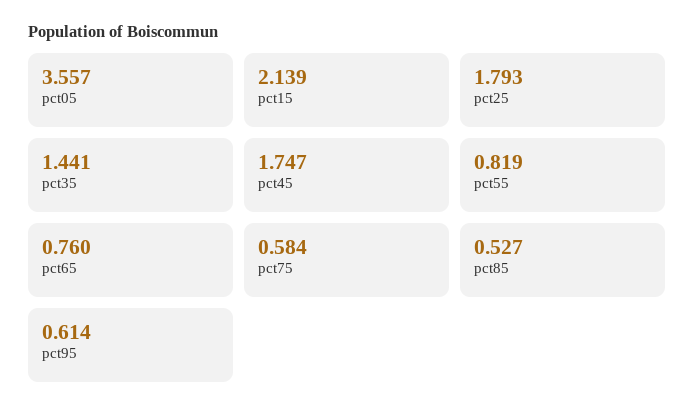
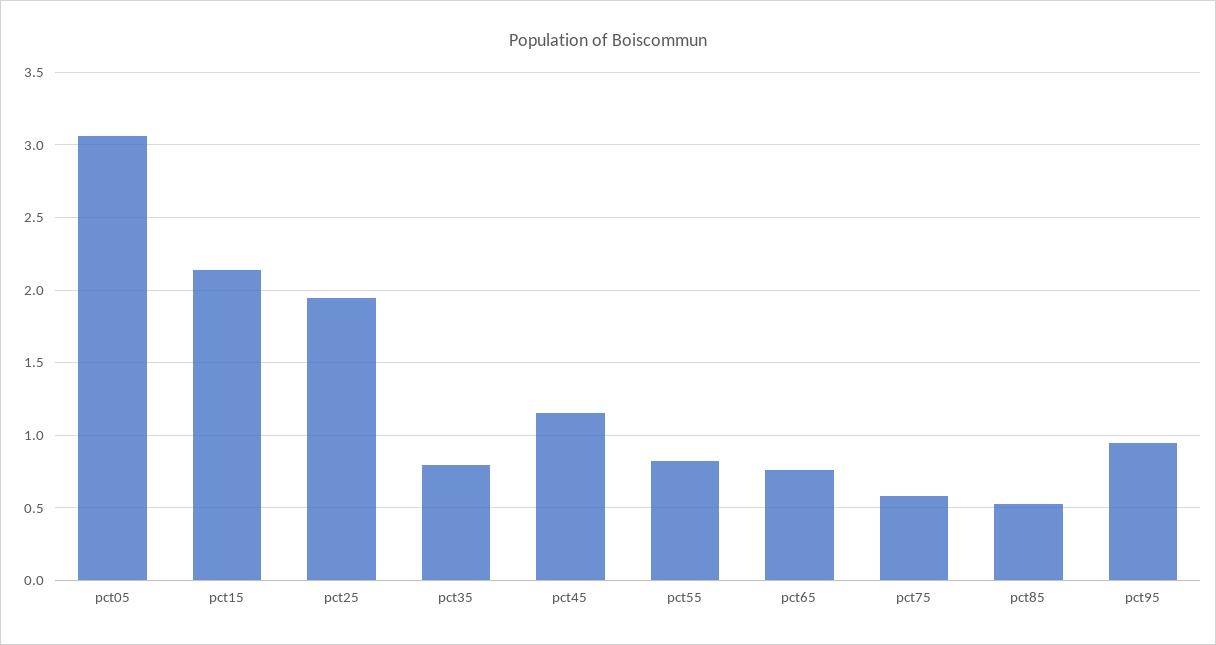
pct05: 3.557 -> 3.05
pct25: 1.793 -> 1.95
pct35: 1.441 -> 0.8
pct45: 1.747 -> 1.15
pct95: 0.614 -> 0.95

